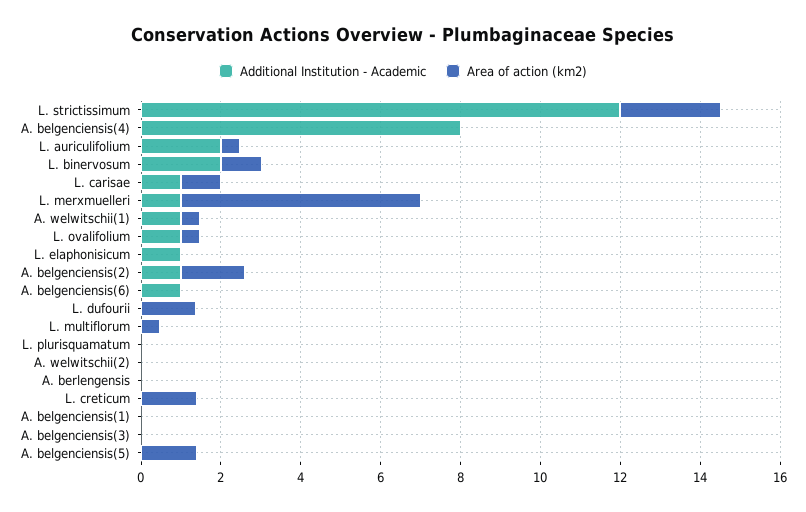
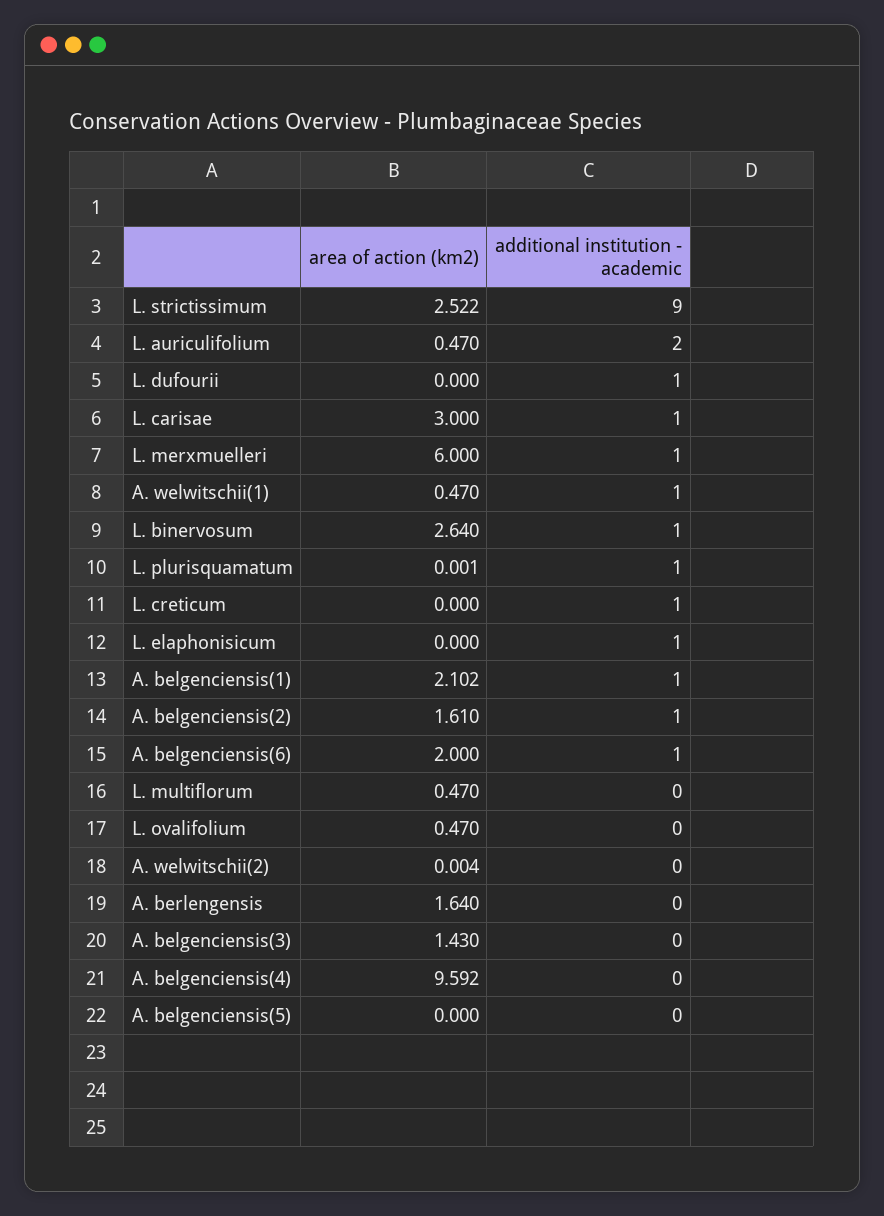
Additional Institution - Academic, L. strictissimum: 12 -> 9
Additional Institution - Academic, A. belgenciensis(4): 8 -> 0
Area of action (km2), A. belgenciensis(4): 0 -> 9.592
Additional Institution - Academic, L. binervosum: 2 -> 1
Area of action (km2), L. binervosum: 1 -> 2.64
Area of action (km2), L. carisae: 1 -> 3
Additional Institution - Academic, L. ovalifolium: 1 -> 0
Area of action (km2), A. belgenciensis(6): 0 -> 2
Additional Institution - Academic, L. dufourii: 0 -> 1
Area of action (km2), L. dufourii: 1.5 -> 0
Additional Institution - Academic, L. plurisquamatum: 0 -> 1
Area of action (km2), A. berlengensis: 0 -> 1.64
Additional Institution - Academic, L. creticum: 0 -> 1
Area of action (km2), L. creticum: 1.5 -> 0
Additional Institution - Academic, A. belgenciensis(1): 0 -> 1
Area of action (km2), A. belgenciensis(1): 0 -> 2.102
Area of action (km2), A. belgenciensis(3): 0 -> 1.43
Area of action (km2), A. belgenciensis(5): 1.5 -> 0

